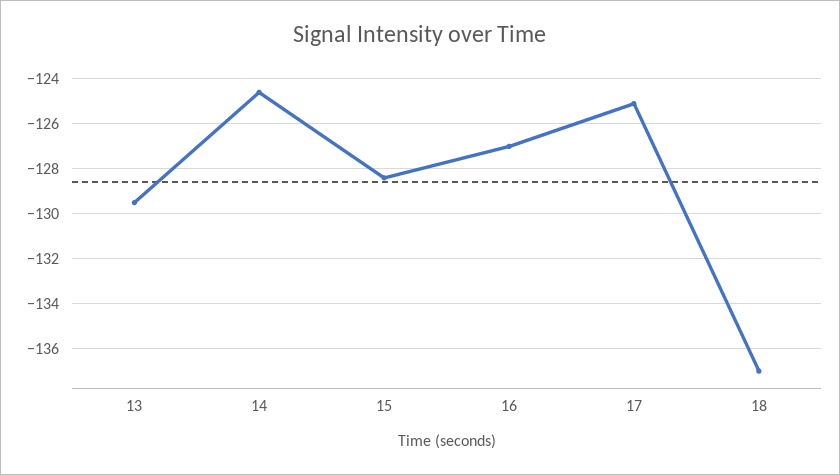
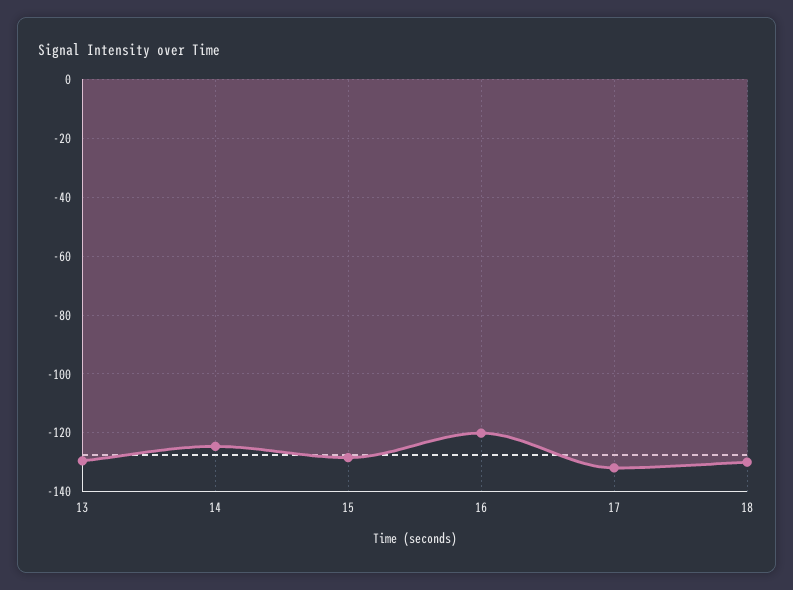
16: -127 -> -120
17: -125 -> -132.5
18: -137 -> -130

